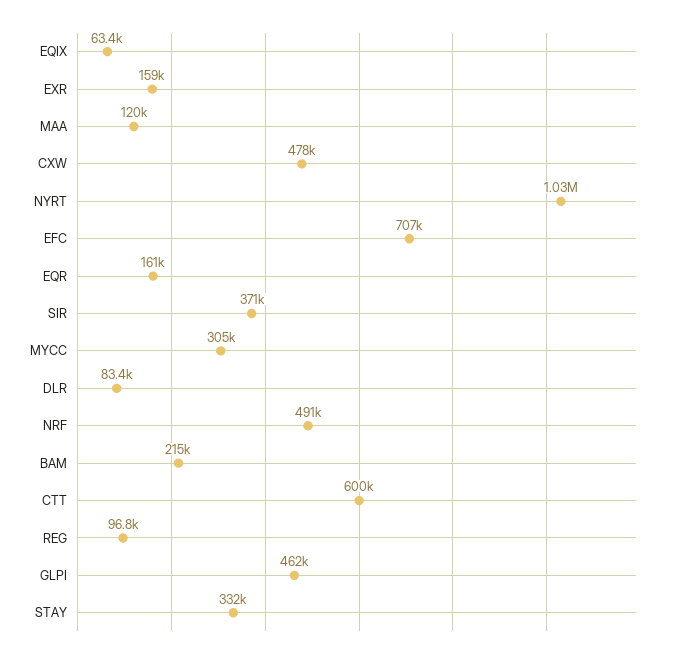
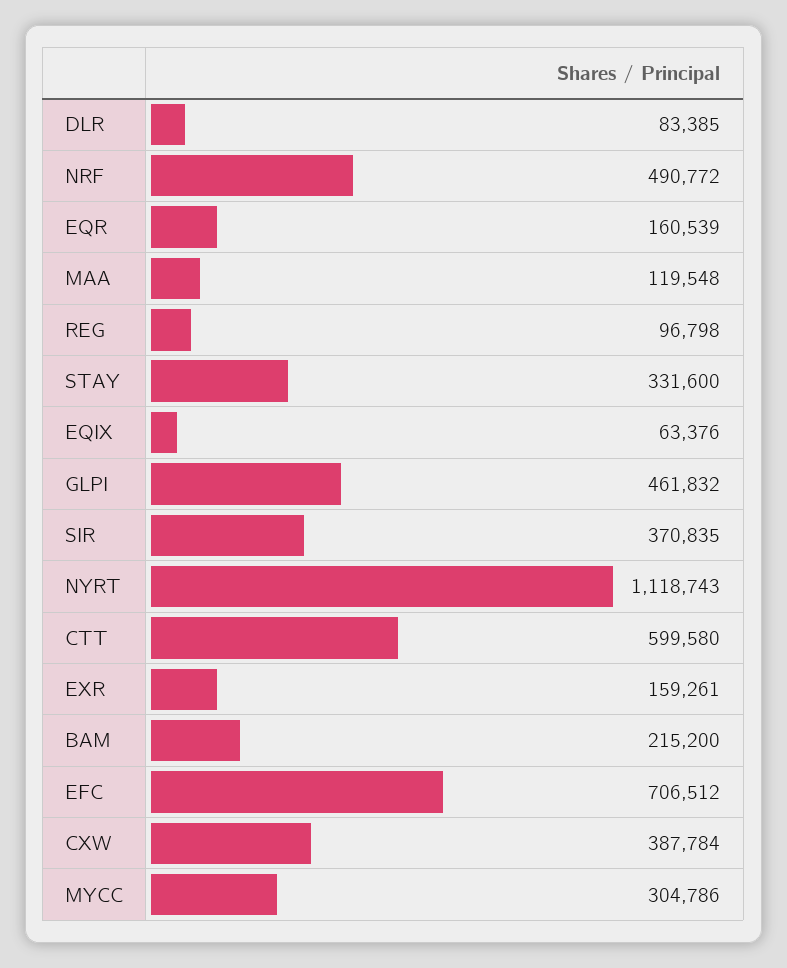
CXW: 478000 -> 387784
NYRT: 1030000 -> 1118743

